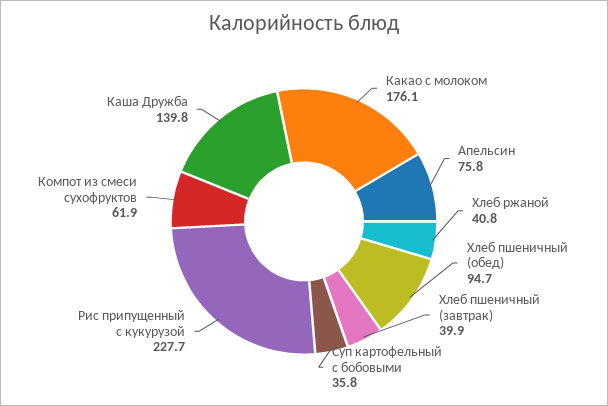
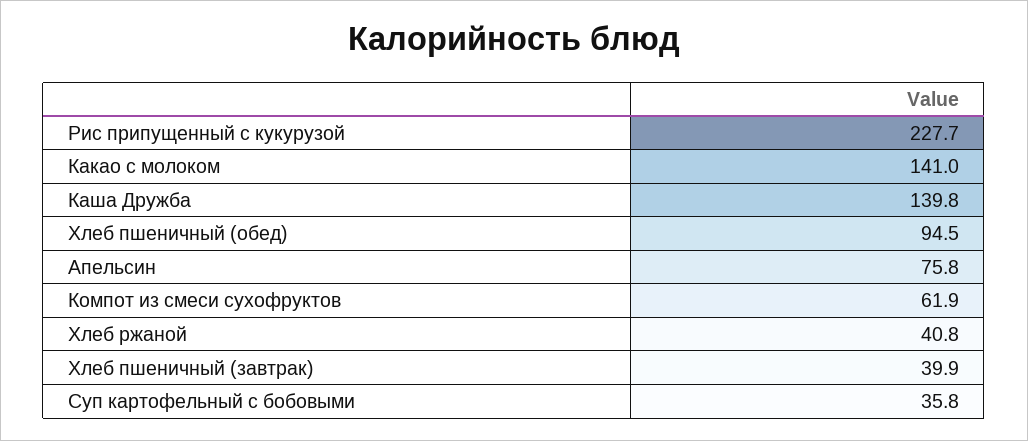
Какао с молоком: 176.1 -> 141
Хлеб пшеничный (обед): 94.7 -> 94.5

